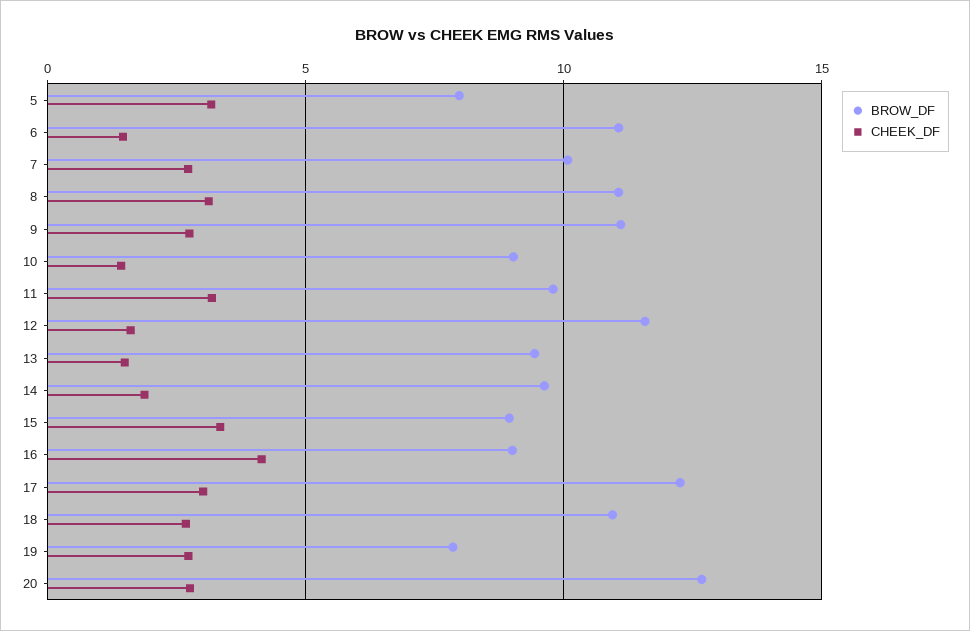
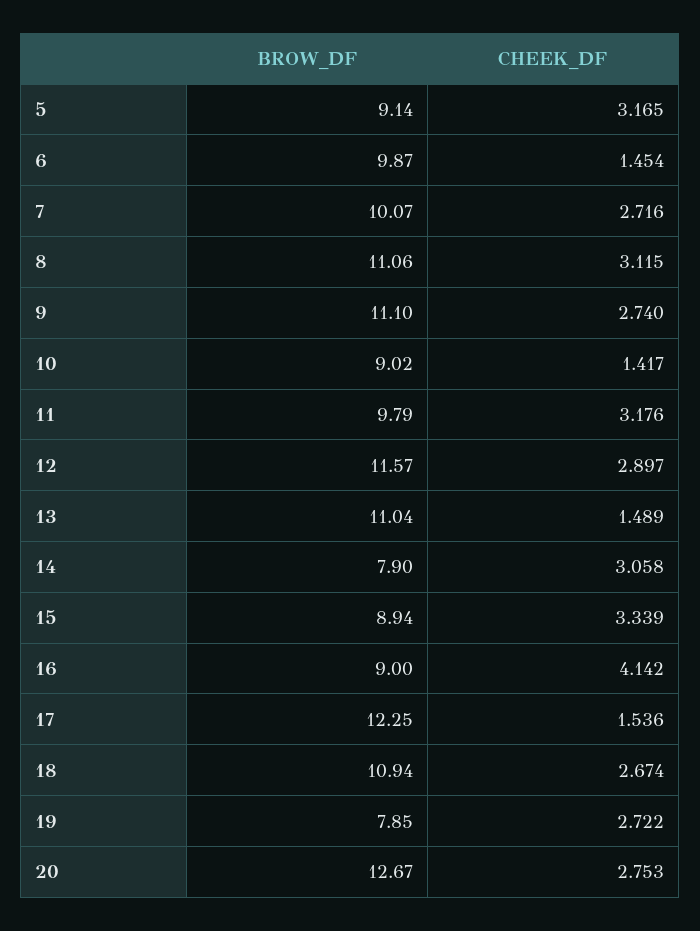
BROW_DF, 5: 8 -> 9.14
BROW_DF, 6: 11 -> 9.87
CHEEK_DF, 12: 1.5 -> 2.897
BROW_DF, 13: 9.5 -> 11.04
BROW_DF, 14: 9.5 -> 7.9
CHEEK_DF, 14: 2 -> 3.058
CHEEK_DF, 17: 3 -> 1.536

